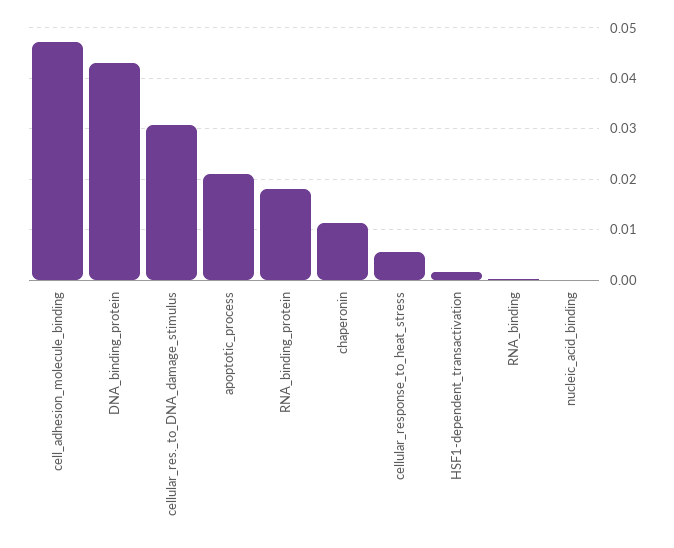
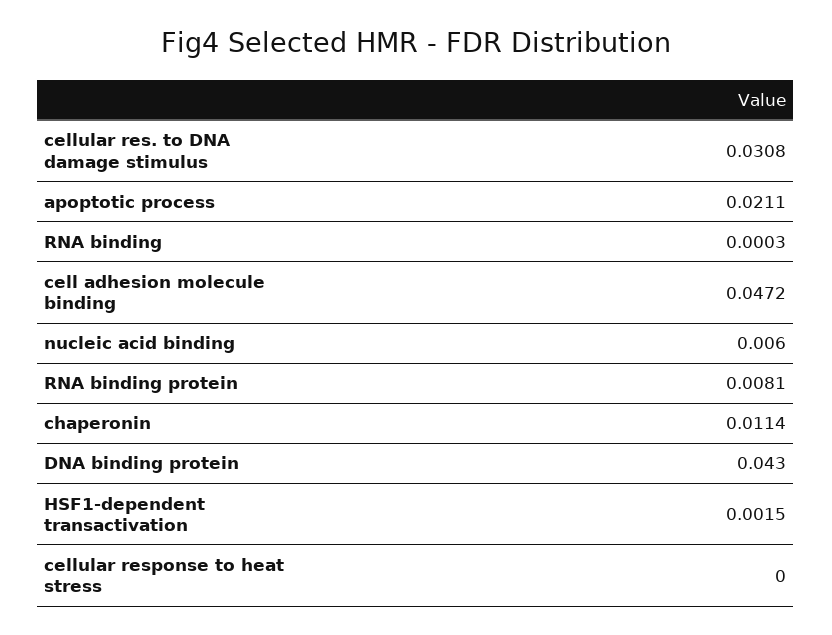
RNA_binding_protein: 0.018 -> 0.0081
cellular_response_to_heat_stress: 0.006 -> 0
nucleic_acid_binding: 0 -> 0.006

